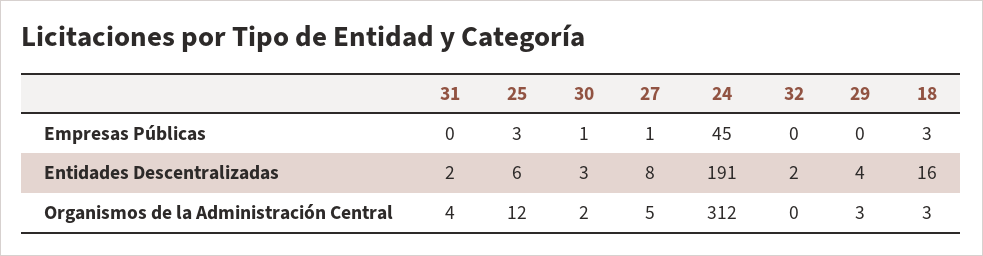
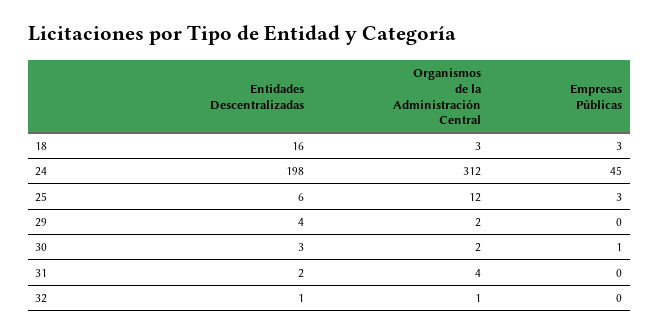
27, Empresas Públicas: 1 -> none
27, Entidades Descentralizadas: 8 -> none
24, Entidades Descentralizadas: 191 -> 198
32, Entidades Descentralizadas: 2 -> 1
27, Organismos de la Administración Central: 5 -> none
32, Organismos de la Administración Central: 0 -> 1
29, Organismos de la Administración Central: 3 -> 2

